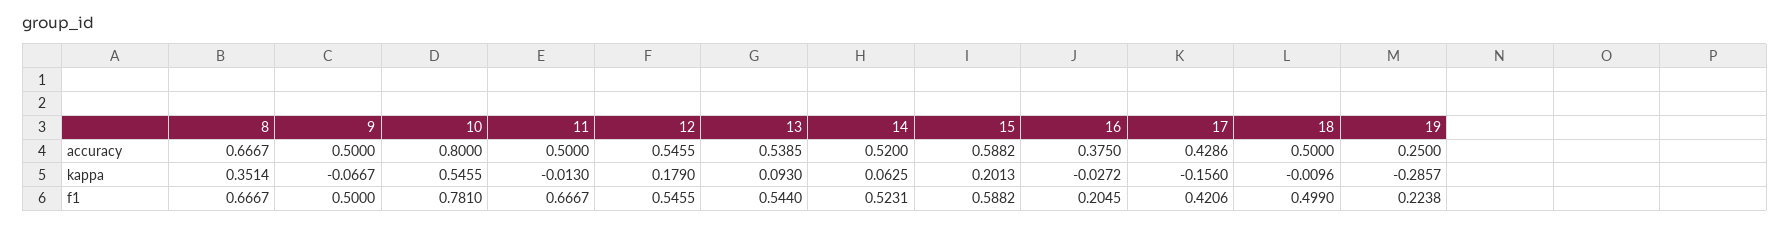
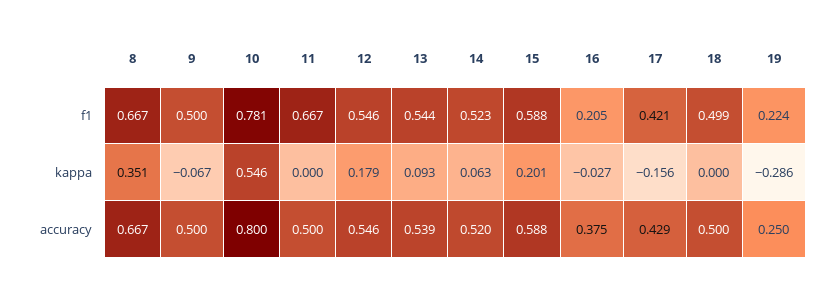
11, kappa: -0.013 -> 0
18, kappa: -0.0096 -> 0

